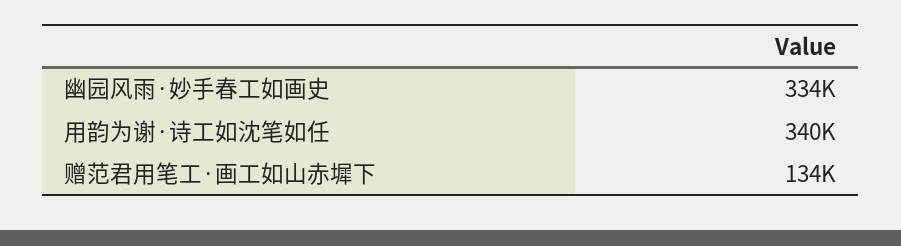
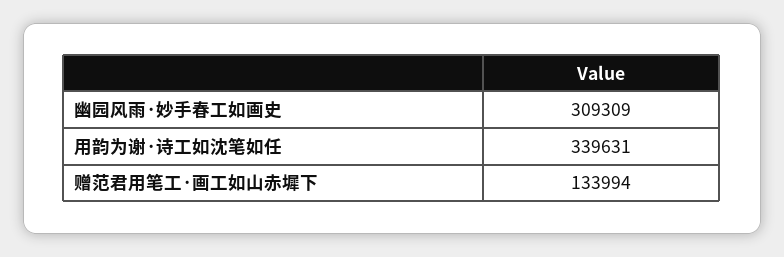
幽园风雨·妙手春工如画史: 334000 -> 309309

